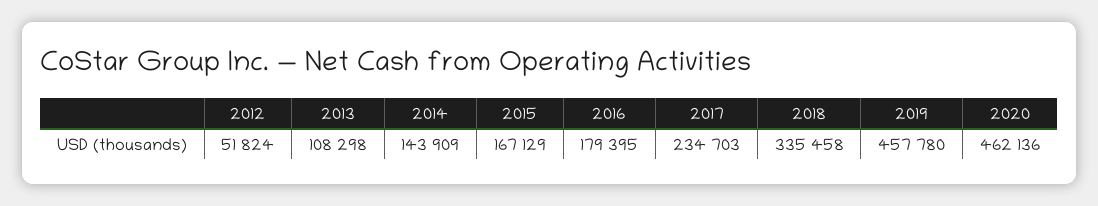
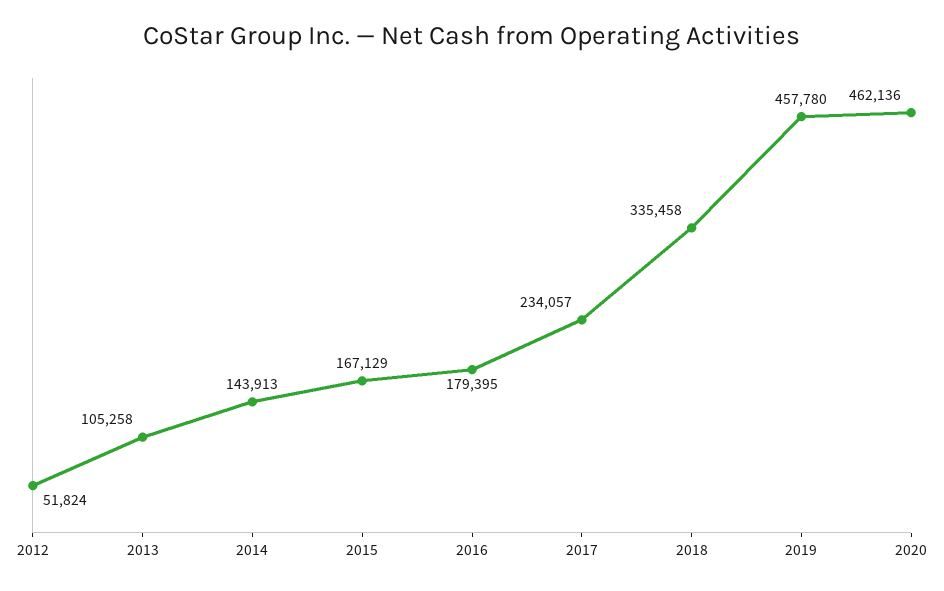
2013: 108298 -> 105258
2014: 143909 -> 143913
2017: 234703 -> 234057

